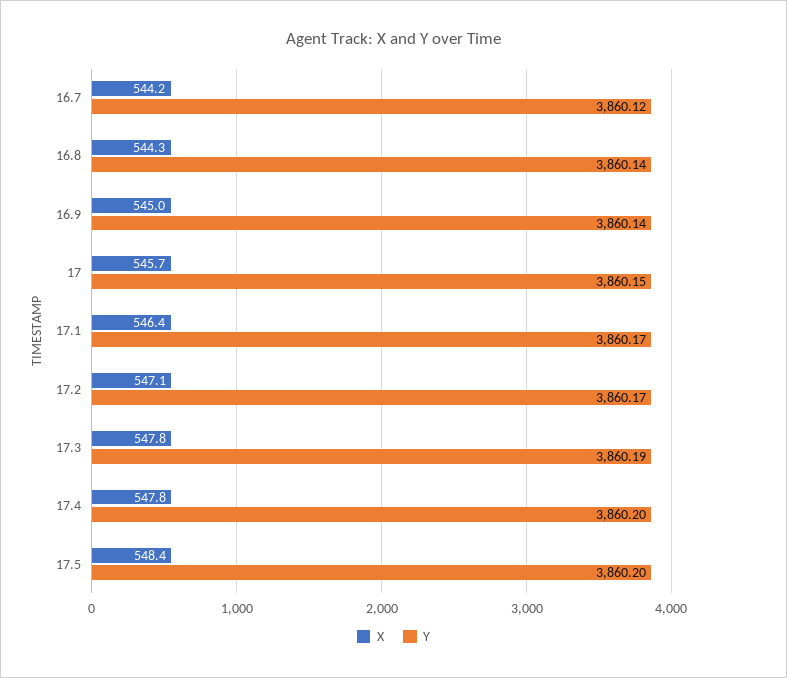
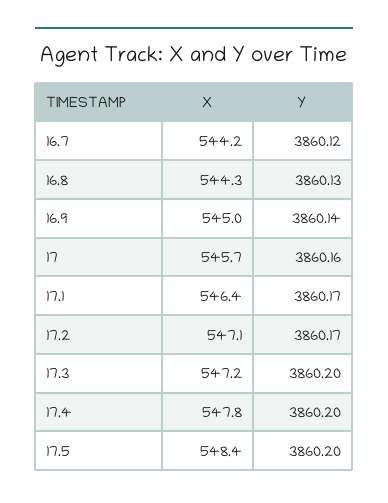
Y, 16.8: 3860.14 -> 3860.13
Y, 17: 3860.15 -> 3860.16
X, 17.3: 547.8 -> 547.2
Y, 17.3: 3860.19 -> 3860.2

